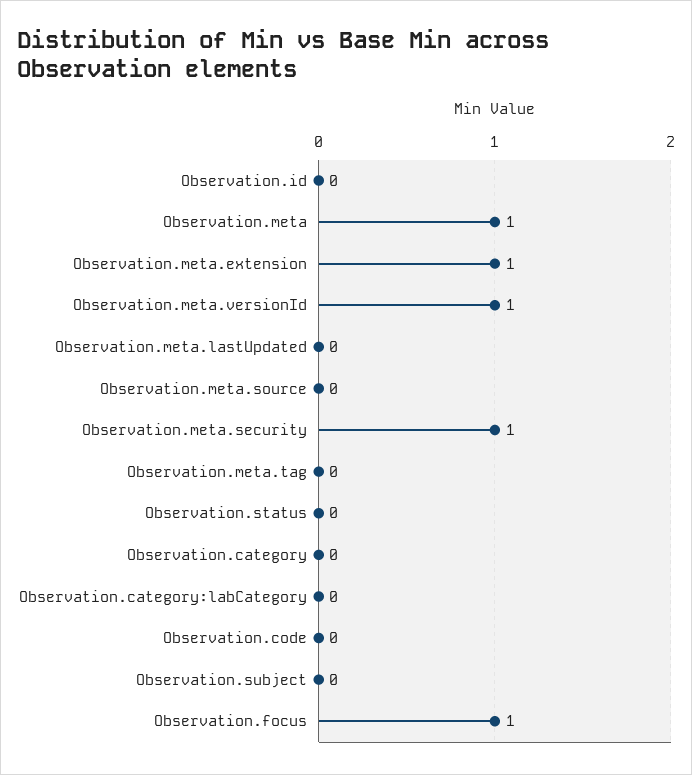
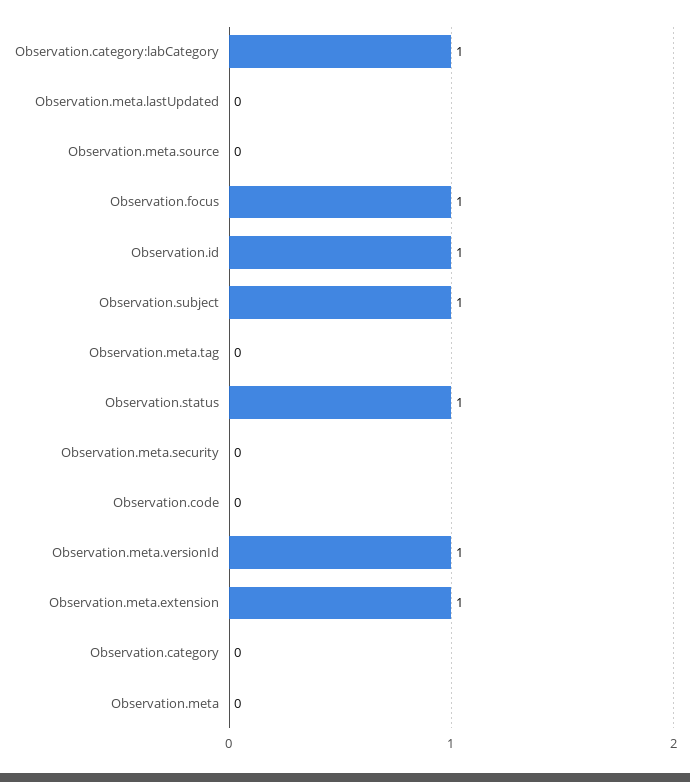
Observation.id: 0 -> 1
Observation.meta: 1 -> 0
Observation.meta.security: 1 -> 0
Observation.status: 0 -> 1
Observation.category:labCategory: 0 -> 1
Observation.subject: 0 -> 1

